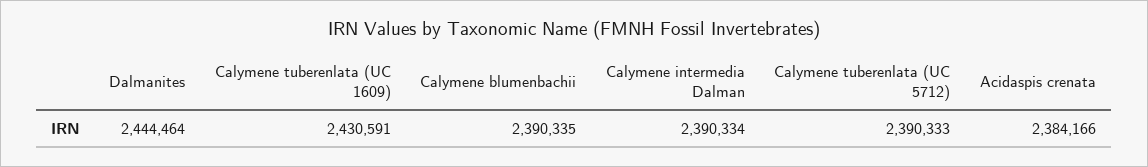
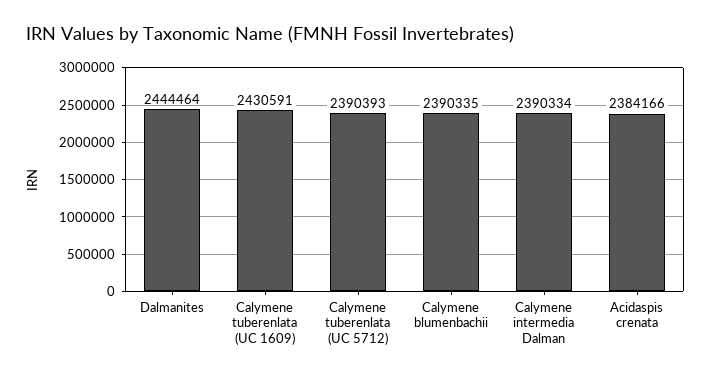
Calymene tuberenlata (UC 5712): 2390333 -> 2390393

